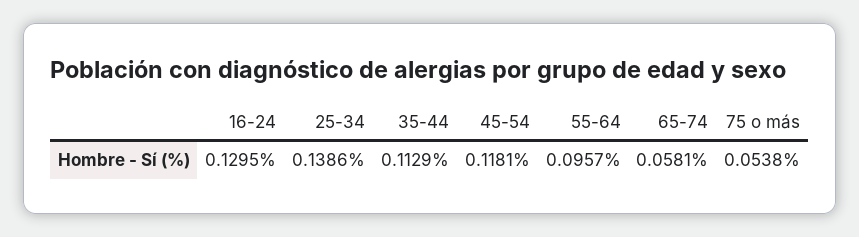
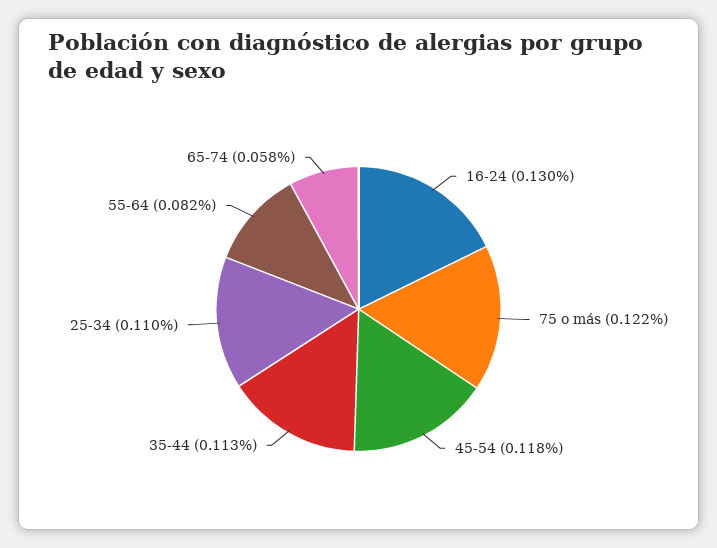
25-34: 0.1386 -> 0.11
55-64: 0.0957 -> 0.082
75 o más: 0.0538 -> 0.122

